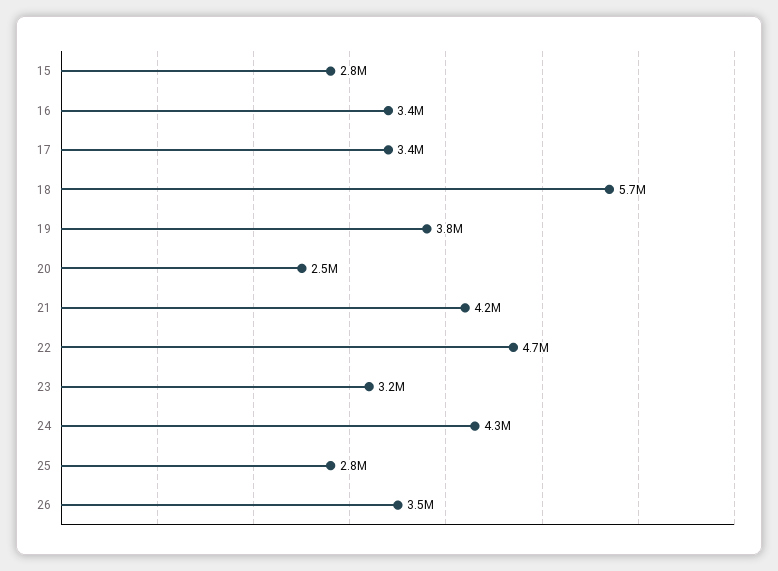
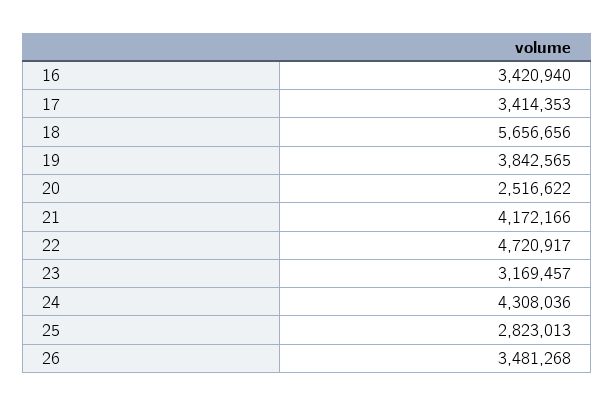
15: 2800000 -> none

